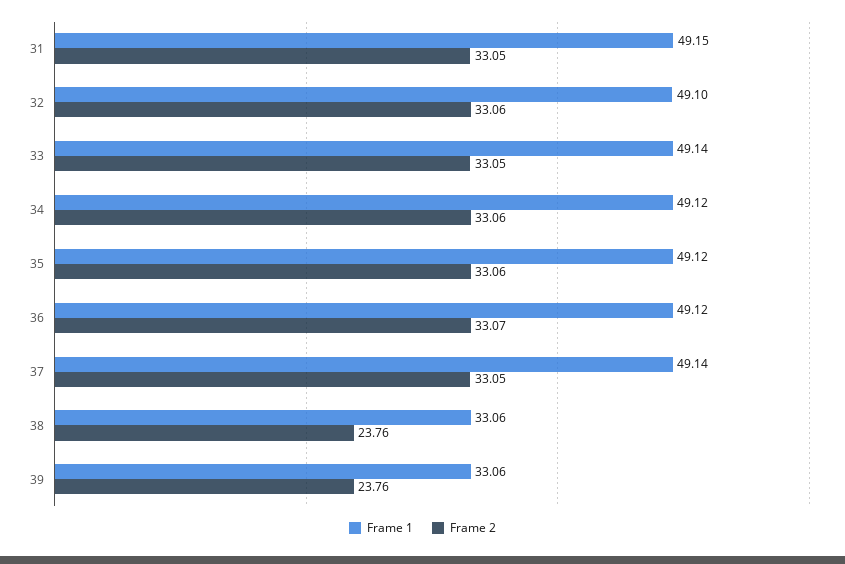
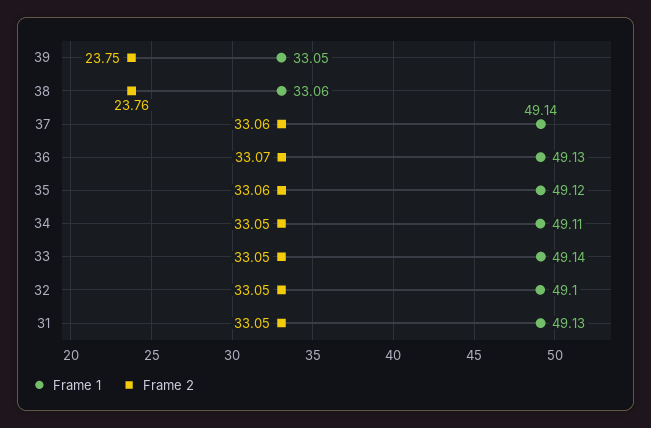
Frame 1, 31: 49.15 -> 49.13
Frame 2, 32: 33.06 -> 33.05
Frame 1, 34: 49.12 -> 49.11
Frame 2, 34: 33.06 -> 33.05
Frame 1, 36: 49.12 -> 49.13
Frame 2, 37: 33.05 -> 33.06
Frame 1, 39: 33.06 -> 33.05
Frame 2, 39: 23.76 -> 23.75

